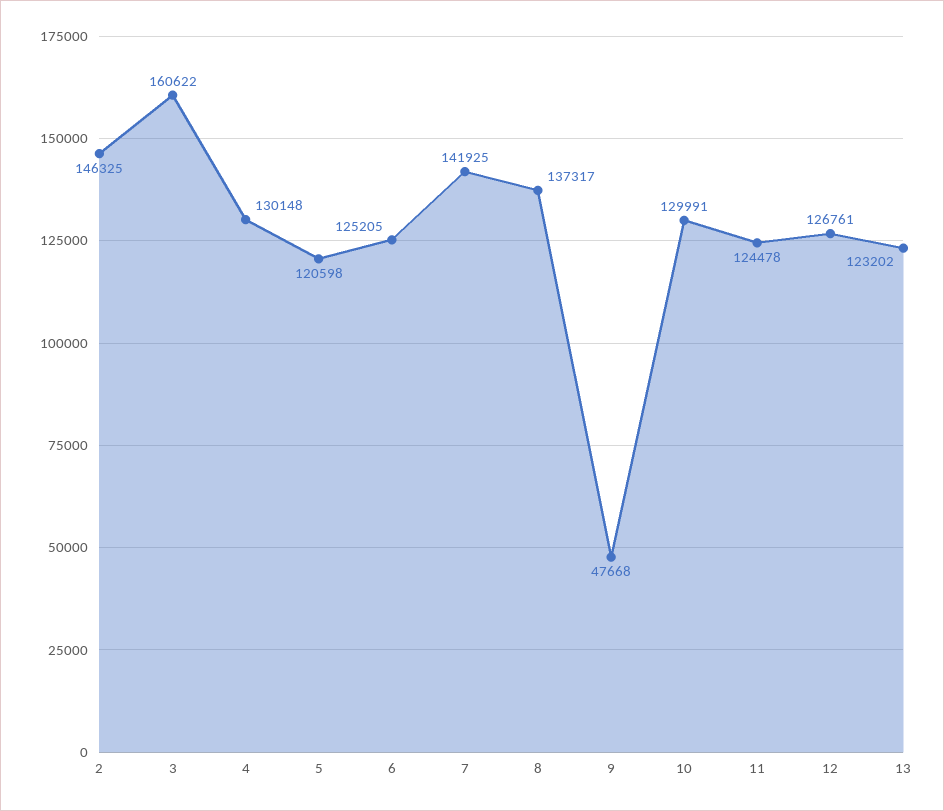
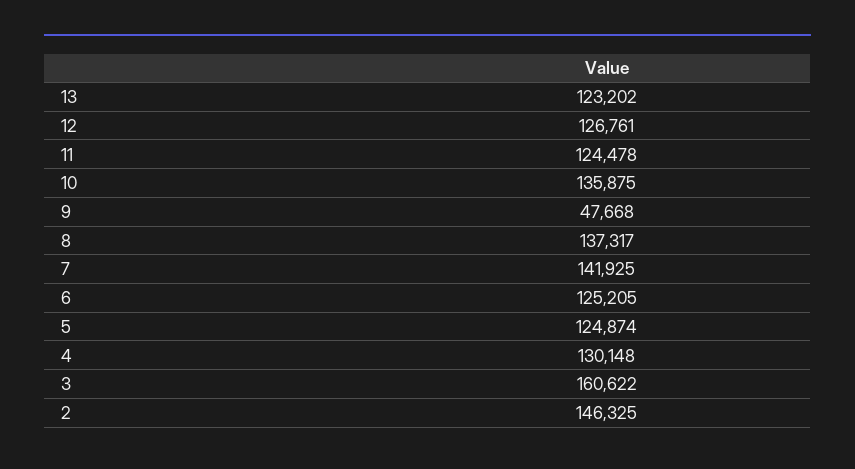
5: 120598 -> 124874
10: 129991 -> 135875

